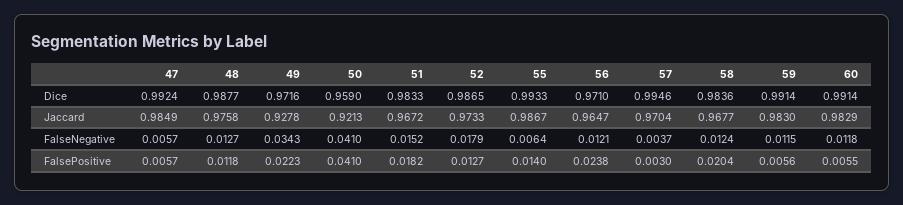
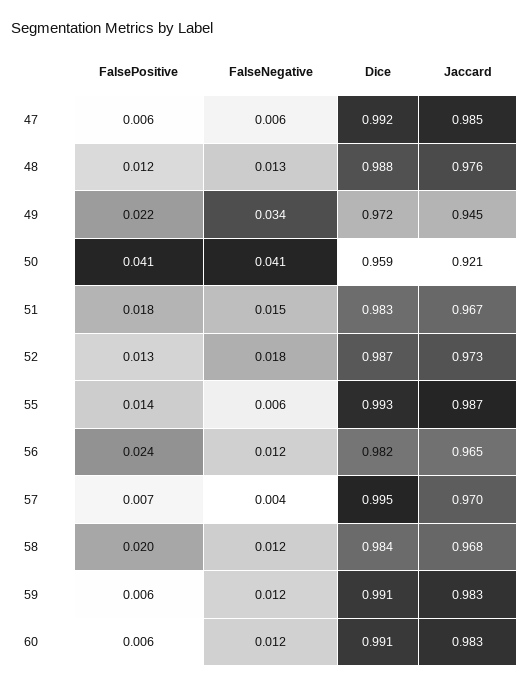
56, Dice: 0.971 -> 0.982
49, Jaccard: 0.9278 -> 0.945
57, FalsePositive: 0.003 -> 0.007

